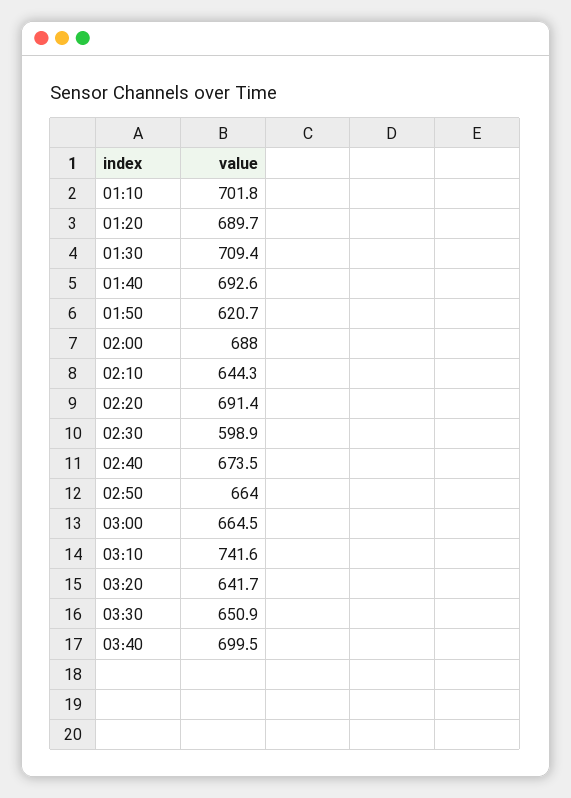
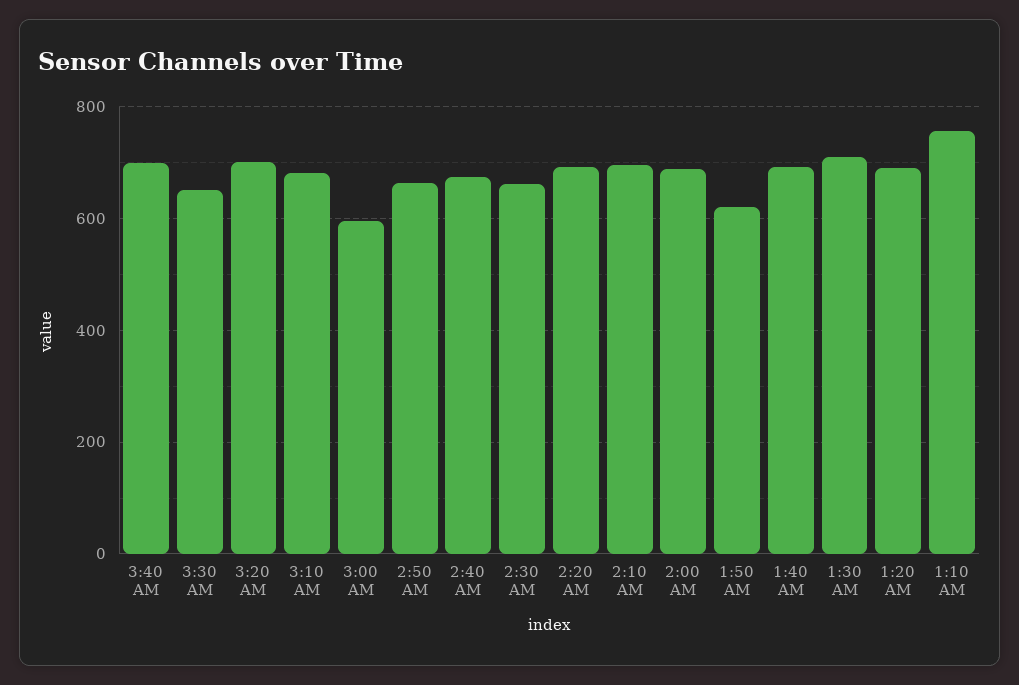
01:10: 701.8 -> 760
02:10: 644.3 -> 700
02:30: 598.9 -> 660
03:00: 664.5 -> 600
03:10: 741.6 -> 680
03:20: 641.7 -> 700

